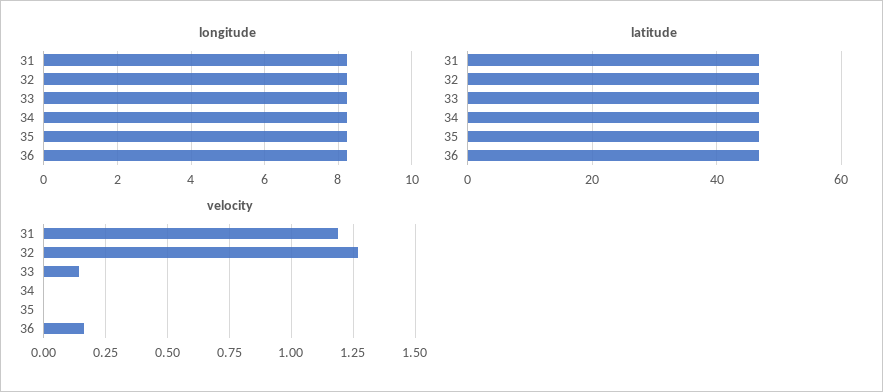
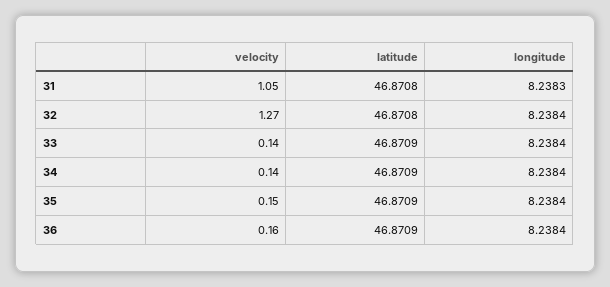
velocity, 31: 1.2 -> 1.05
velocity, 34: 0 -> 0.14
velocity, 35: 0 -> 0.15

